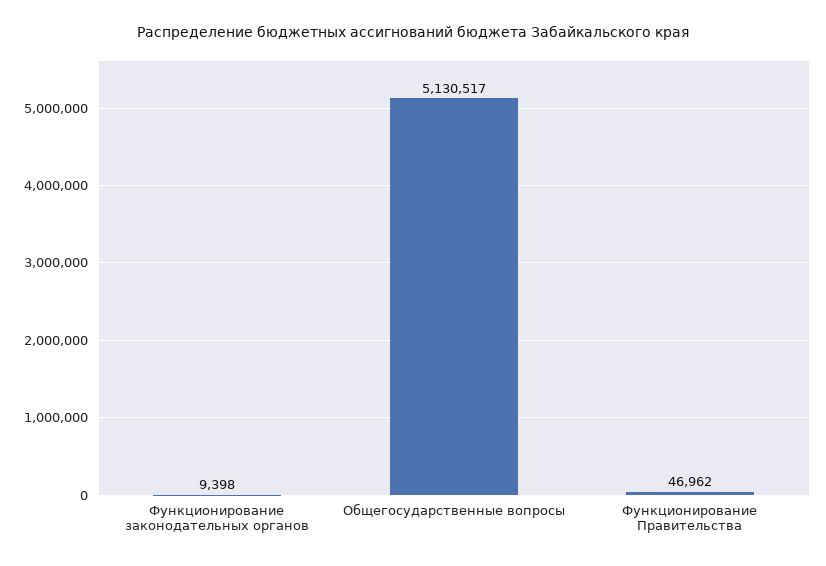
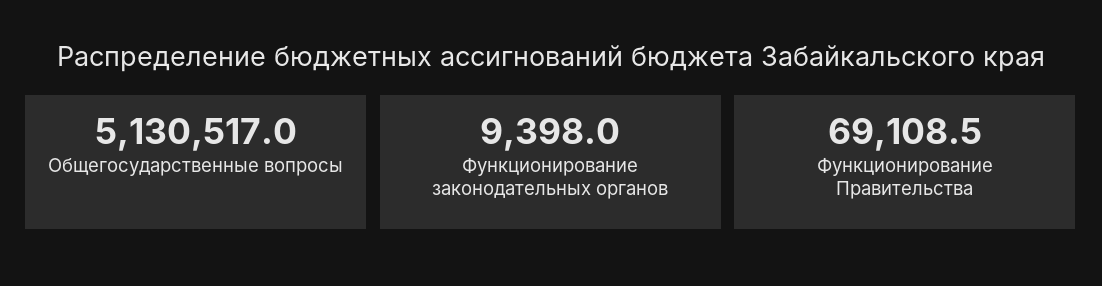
Функционирование Правительства: 46962 -> 69108.5

